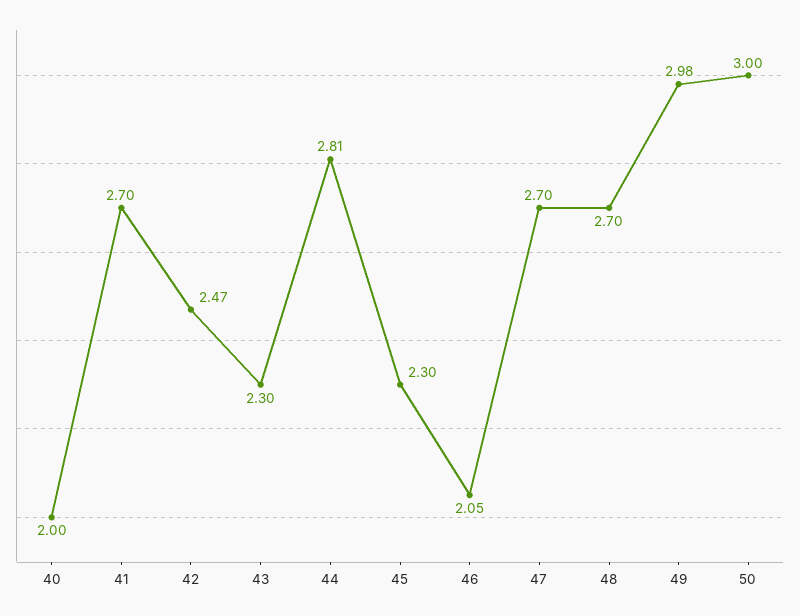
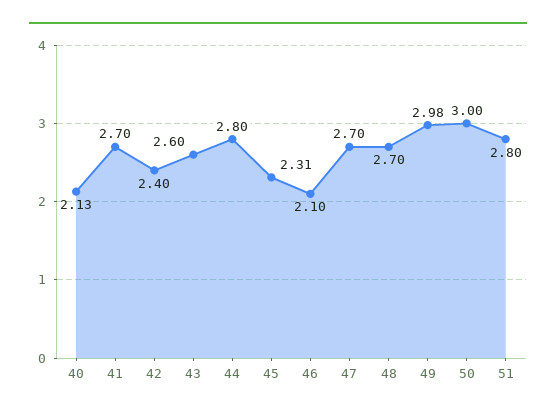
40: 2 -> 2.13
42: 2.47 -> 2.4
43: 2.3 -> 2.6
44: 2.81 -> 2.8
45: 2.3 -> 2.31
46: 2.05 -> 2.1
51: none -> 2.8

